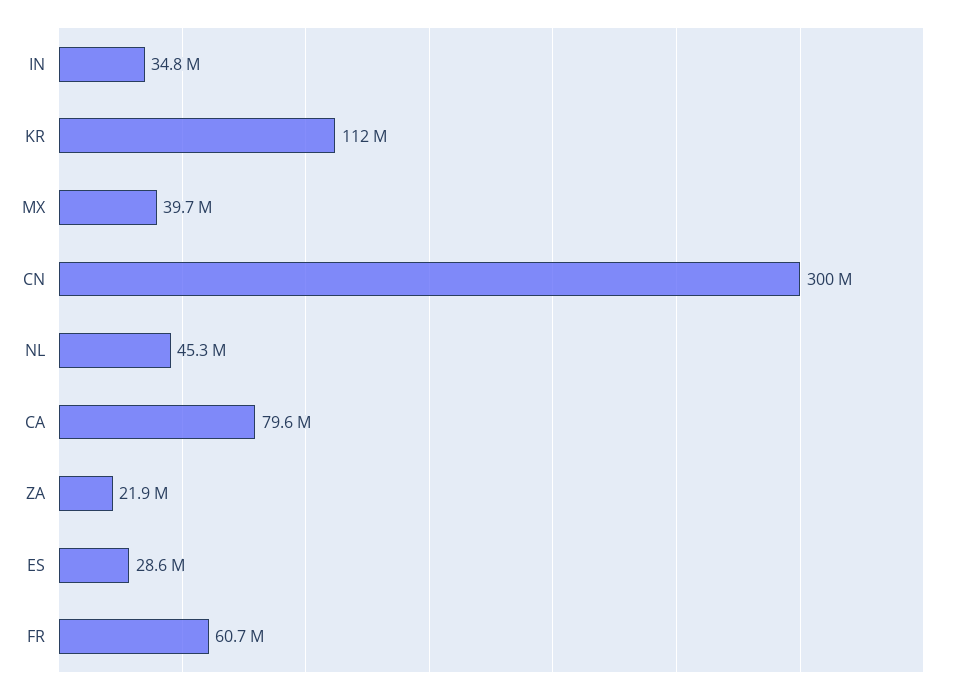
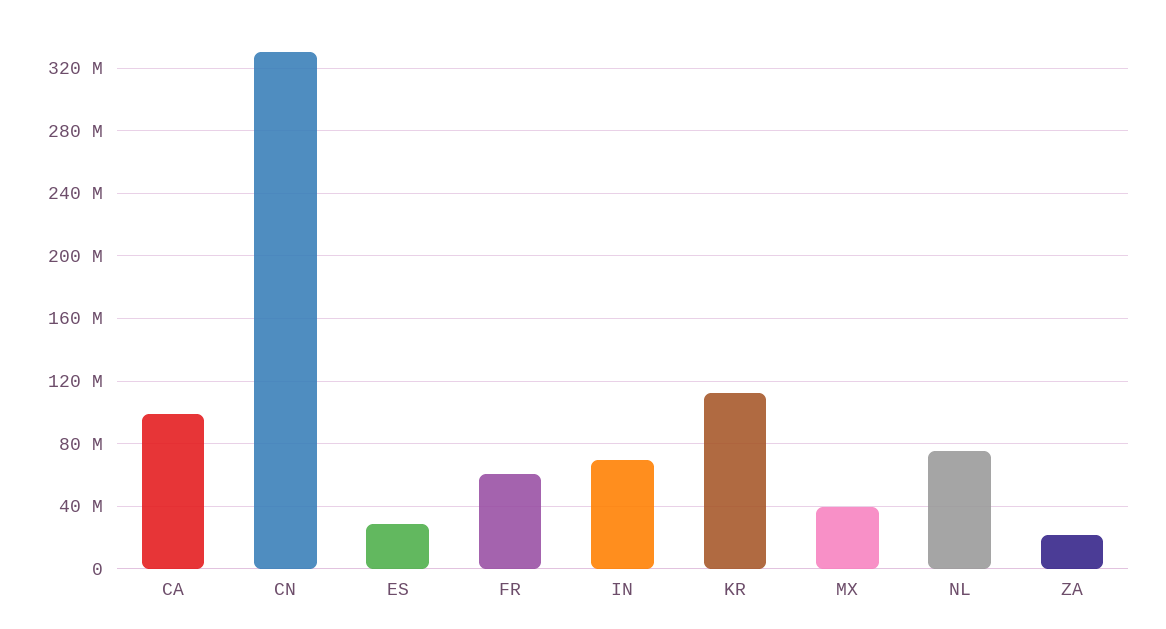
IN: 34800000 -> 70000000
CN: 300000000 -> 330000000
NL: 45300000 -> 75000000
CA: 79600000 -> 100000000

